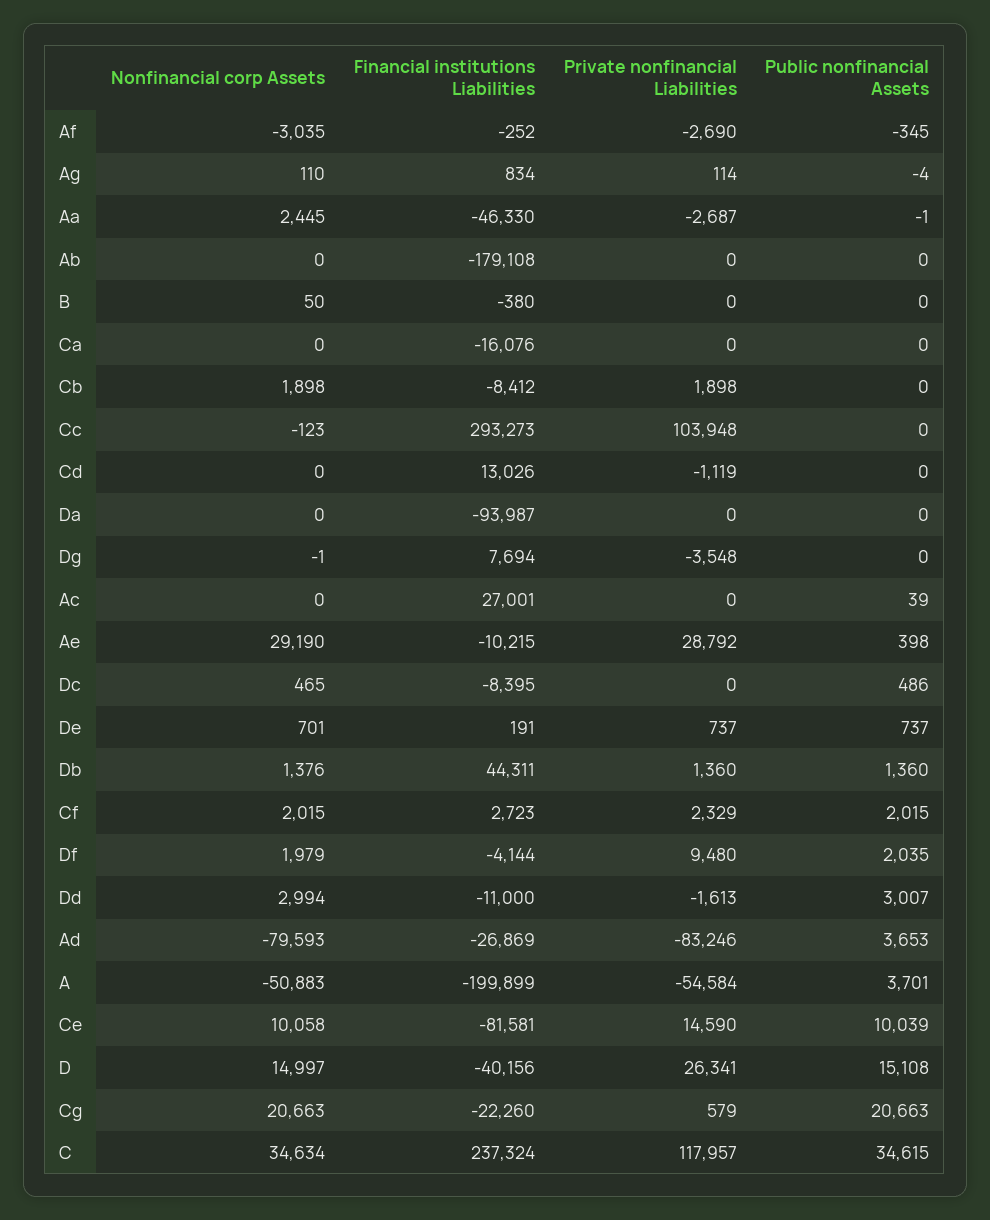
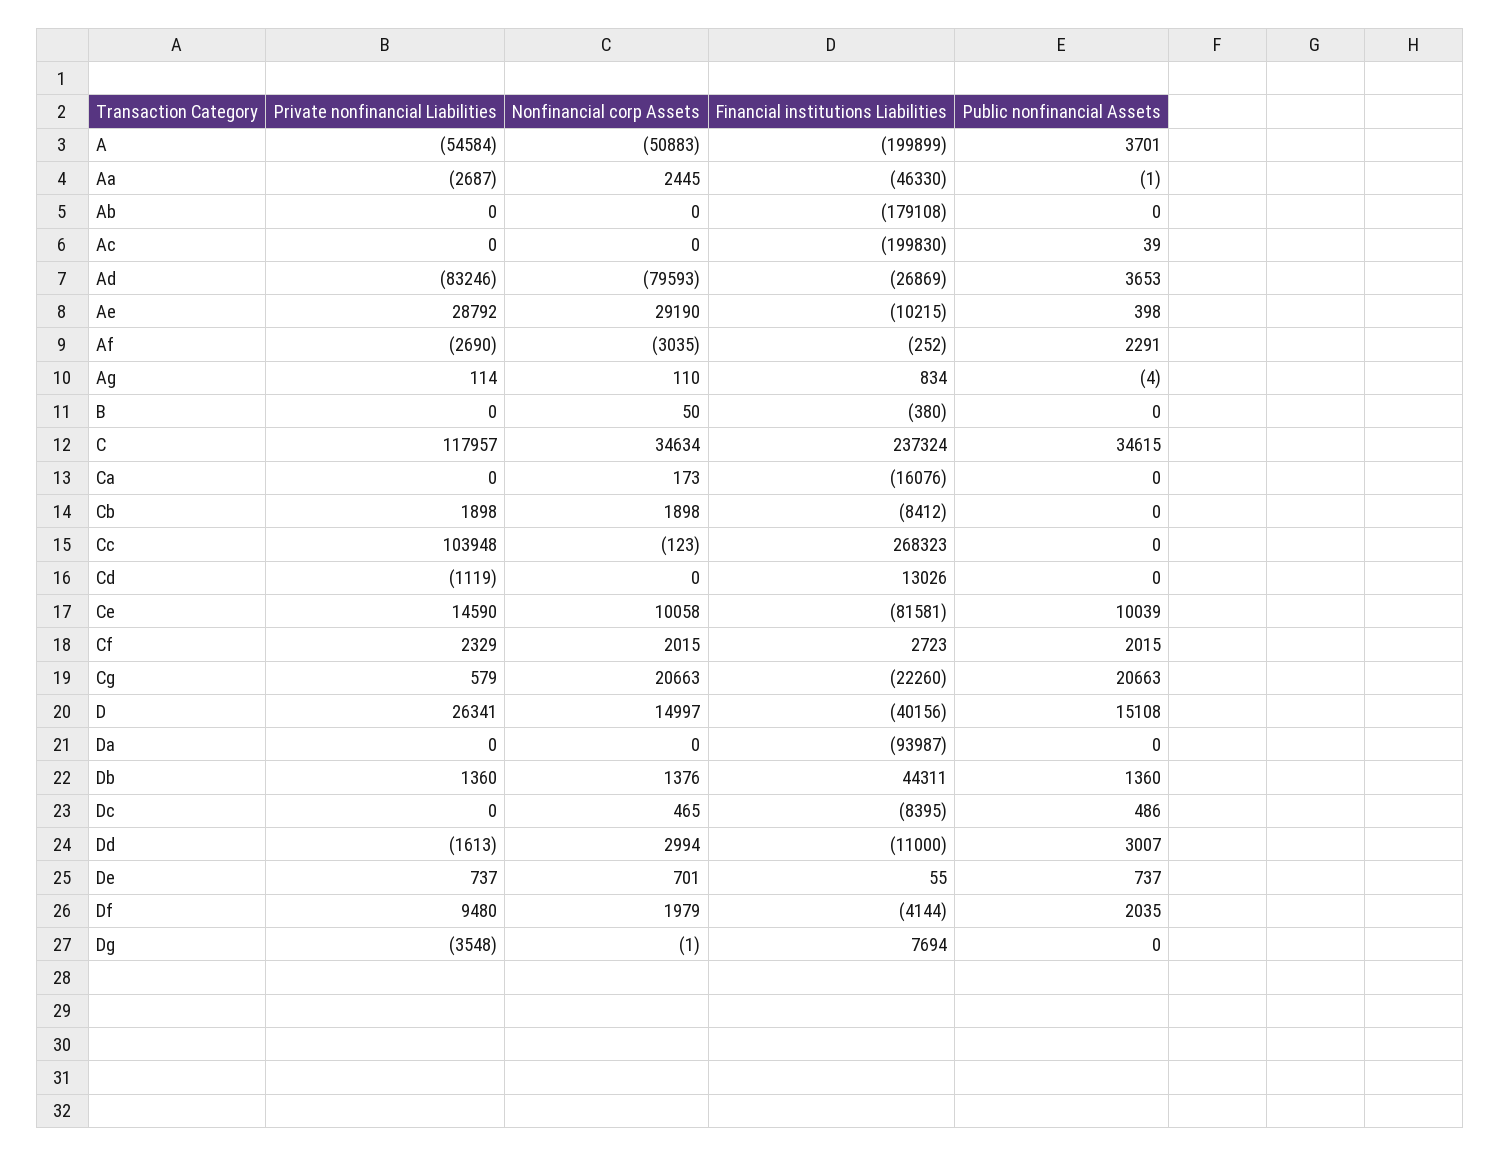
Public nonfinancial Assets, Af: -345 -> 2291
Nonfinancial corp Assets, Ca: 0 -> 173
Financial institutions Liabilities, Cc: 293273 -> 268323
Financial institutions Liabilities, Ac: 27001 -> -199830
Financial institutions Liabilities, De: 191 -> 55

